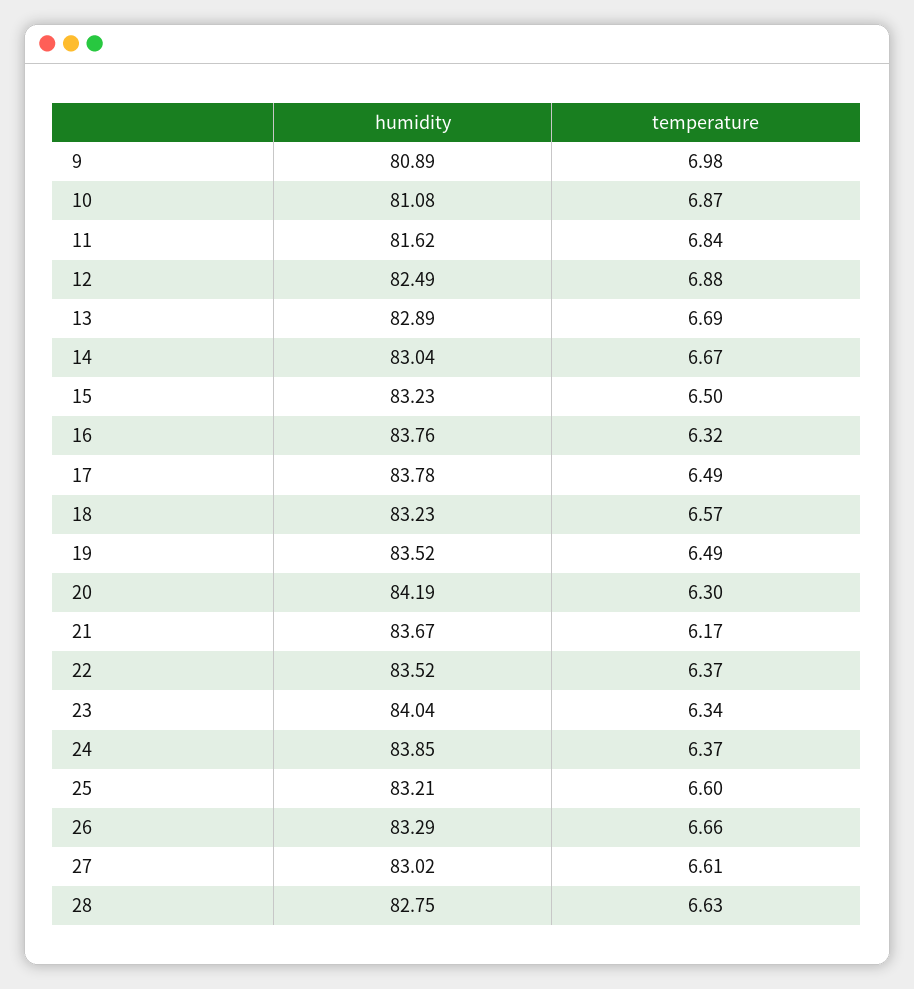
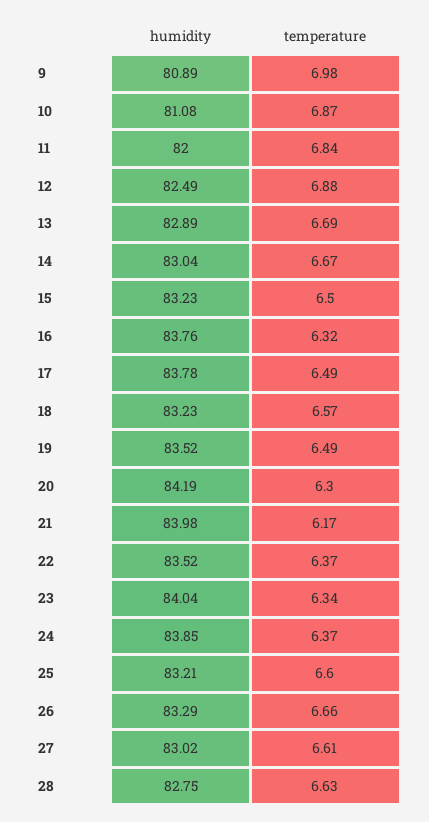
humidity, 11: 81.62 -> 82
humidity, 21: 83.67 -> 83.98

